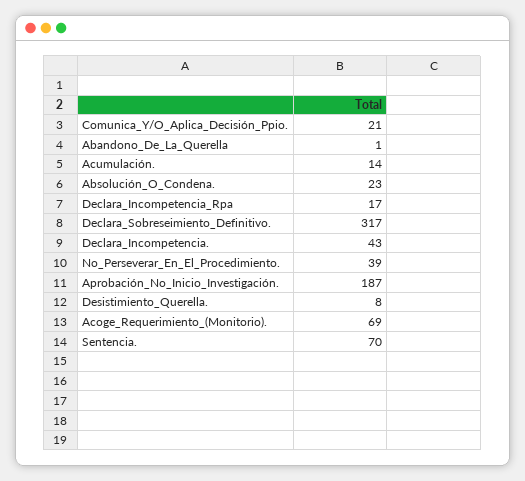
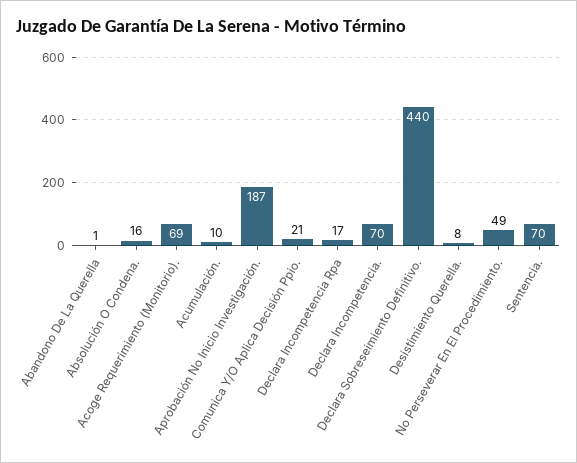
Acumulación.: 14 -> 10
Absolución_O_Condena.: 23 -> 16
Declara_Sobreseimiento_Definitivo.: 317 -> 440
Declara_Incompetencia.: 43 -> 70
No_Perseverar_En_El_Procedimiento.: 39 -> 49

